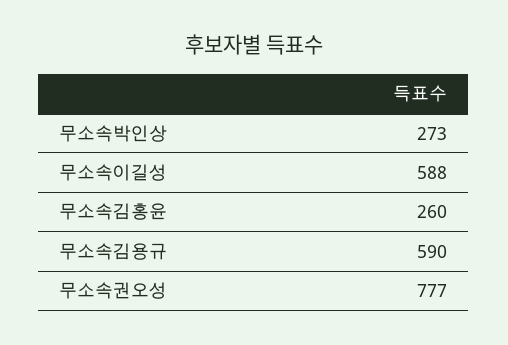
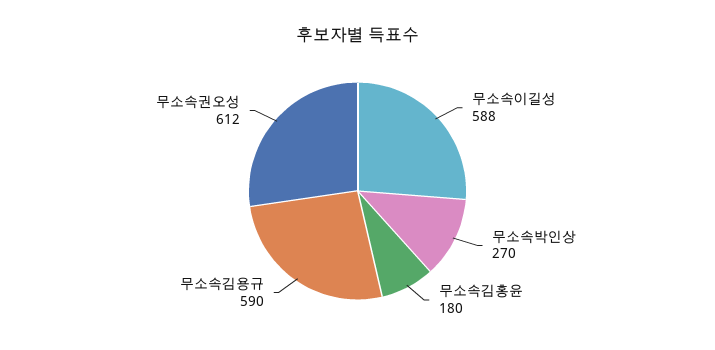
무소속박인상: 273 -> 270
무소속김홍윤: 260 -> 180
무소속권오성: 777 -> 612

